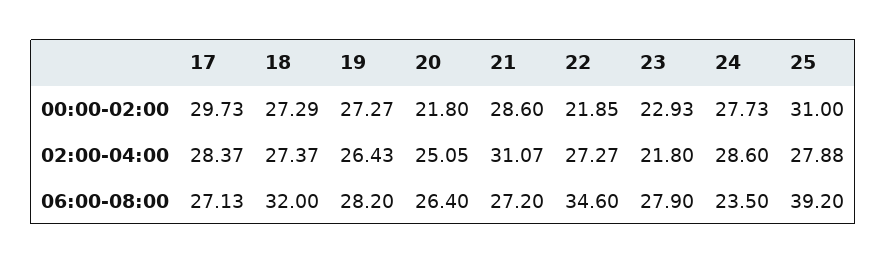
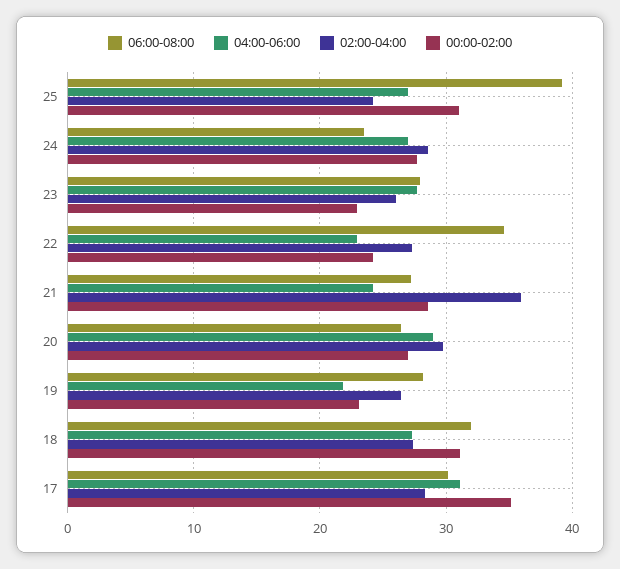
00:00-02:00, 17: 29.73 -> 35
00:00-02:00, 18: 27.29 -> 31
00:00-02:00, 19: 27.27 -> 23
00:00-02:00, 20: 21.8 -> 27
00:00-02:00, 22: 21.85 -> 24
02:00-04:00, 20: 25.05 -> 30
02:00-04:00, 21: 31.07 -> 36
02:00-04:00, 23: 21.8 -> 26
02:00-04:00, 25: 27.88 -> 24
06:00-08:00, 17: 27.13 -> 30
04:00-06:00, 25: none -> 27
04:00-06:00, 24: none -> 27
04:00-06:00, 23: none -> 28
04:00-06:00, 22: none -> 23
04:00-06:00, 21: none -> 24
04:00-06:00, 20: none -> 29
04:00-06:00, 19: none -> 22
04:00-06:00, 18: none -> 27
04:00-06:00, 17: none -> 31

